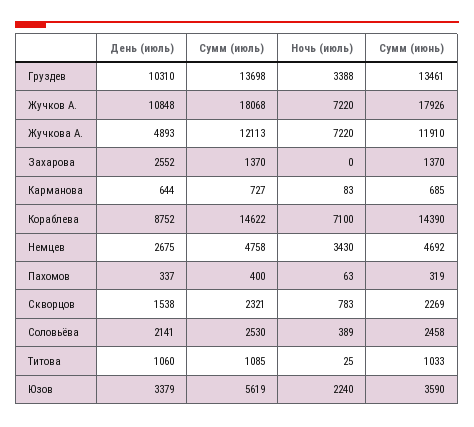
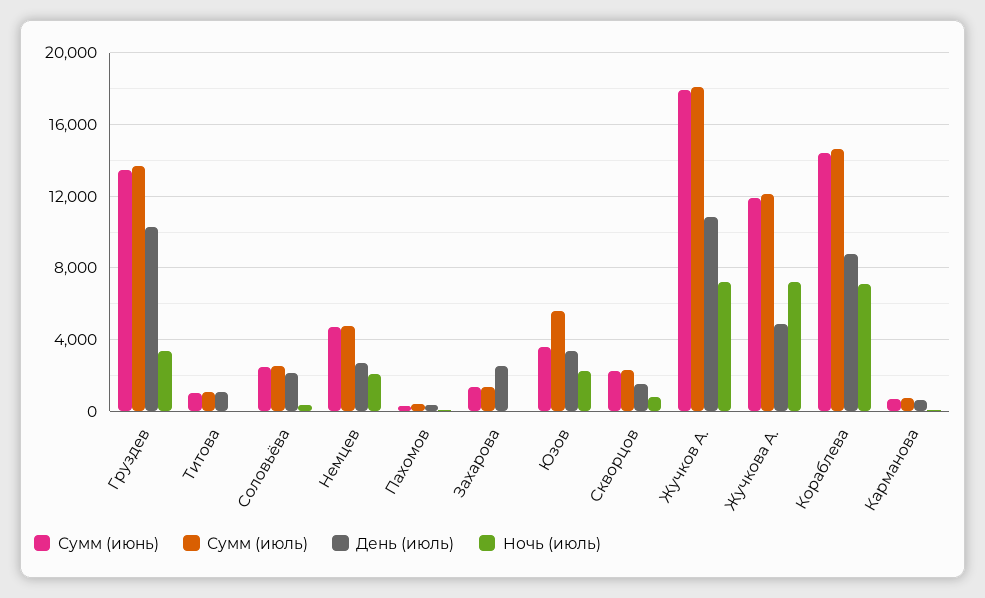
Ночь (июль), Немцев: 3430 -> 2000

